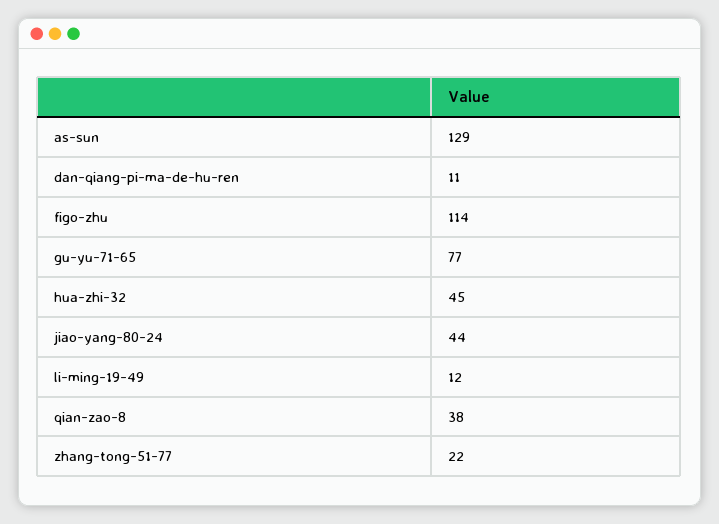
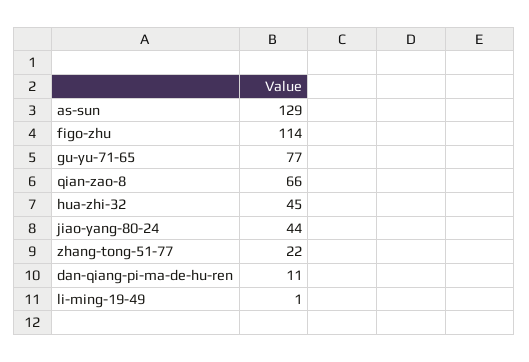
li-ming-19-49: 12 -> 1
qian-zao-8: 38 -> 66

